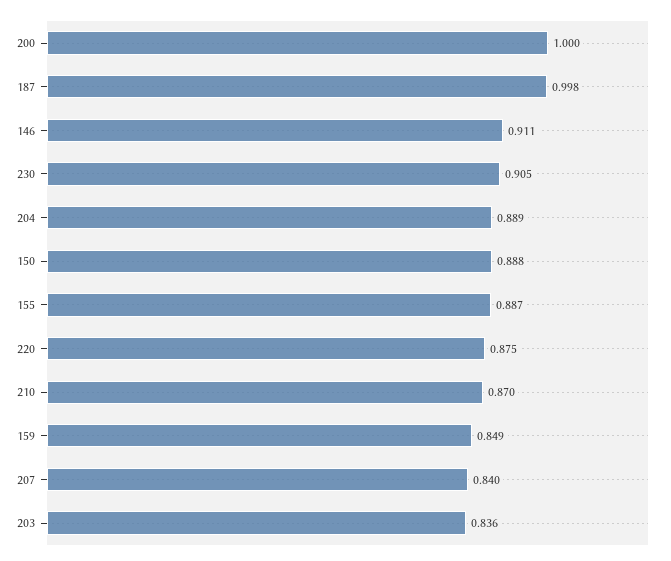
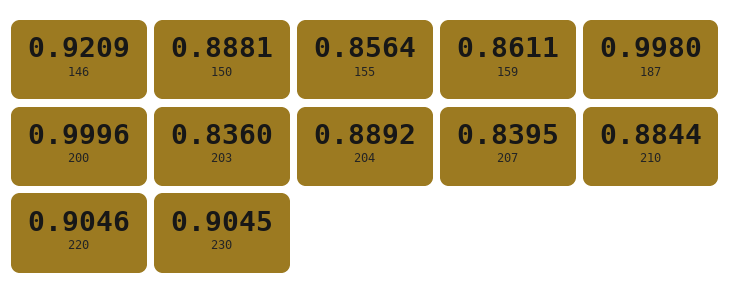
146: 0.911 -> 0.9209
155: 0.887 -> 0.8564
220: 0.875 -> 0.9046
210: 0.87 -> 0.8844
159: 0.849 -> 0.8611

